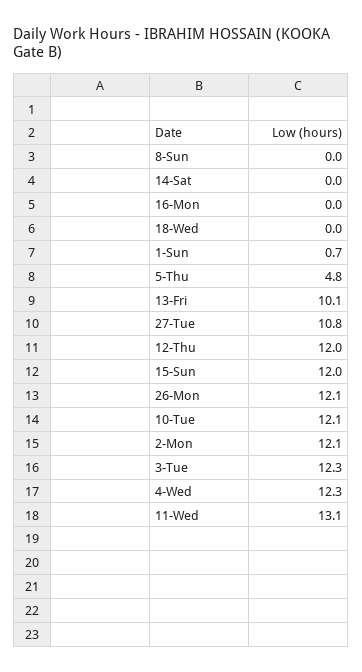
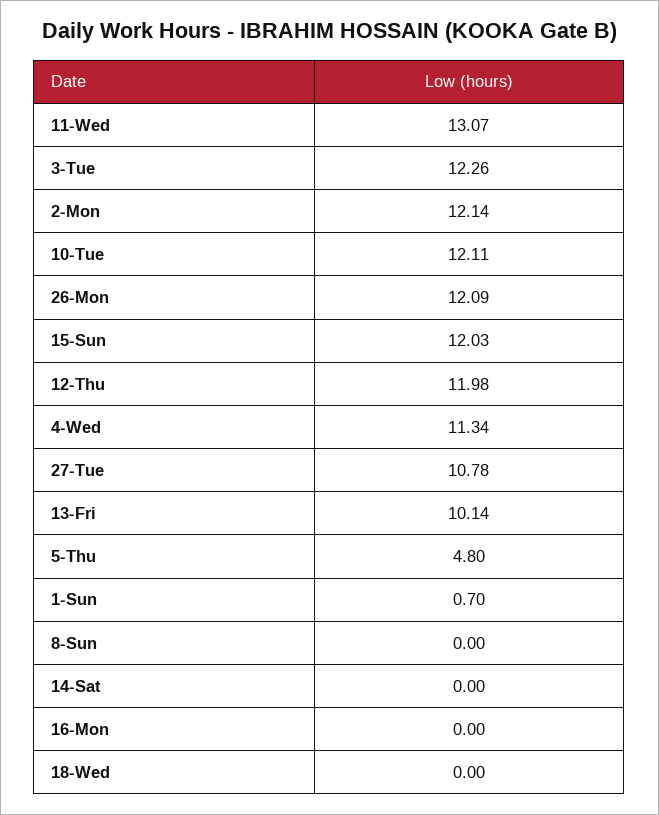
4-Wed: 12.3 -> 11.34

